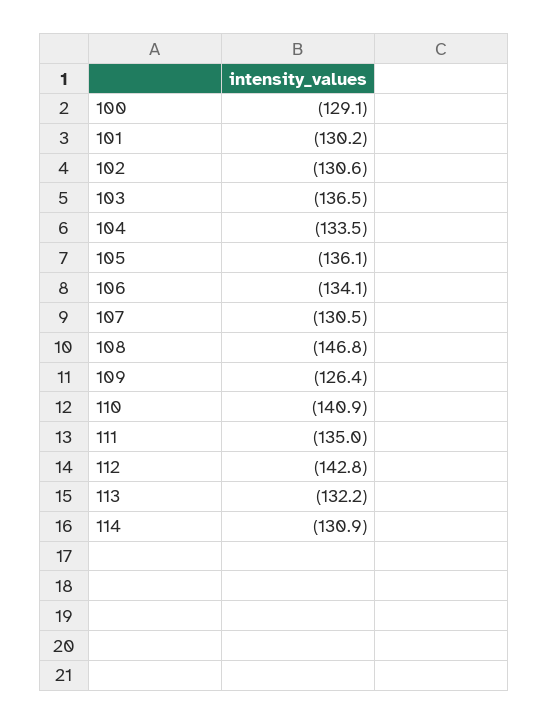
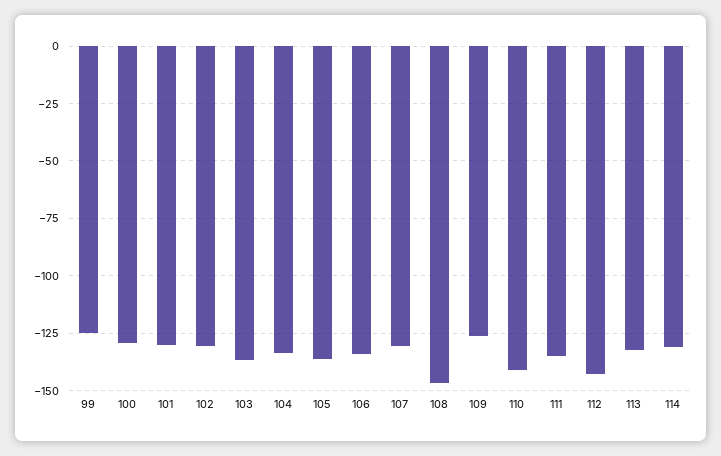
99: none -> -125

